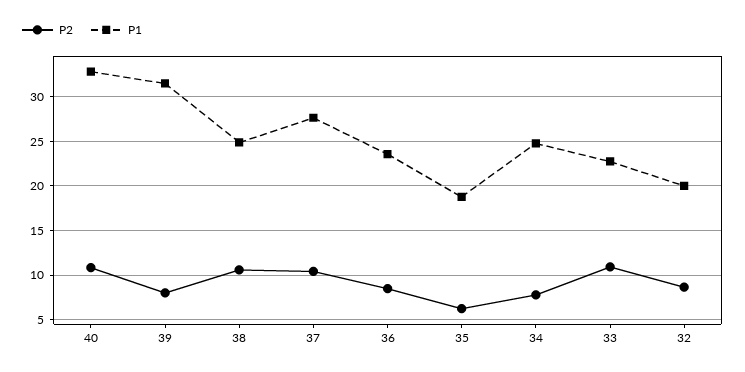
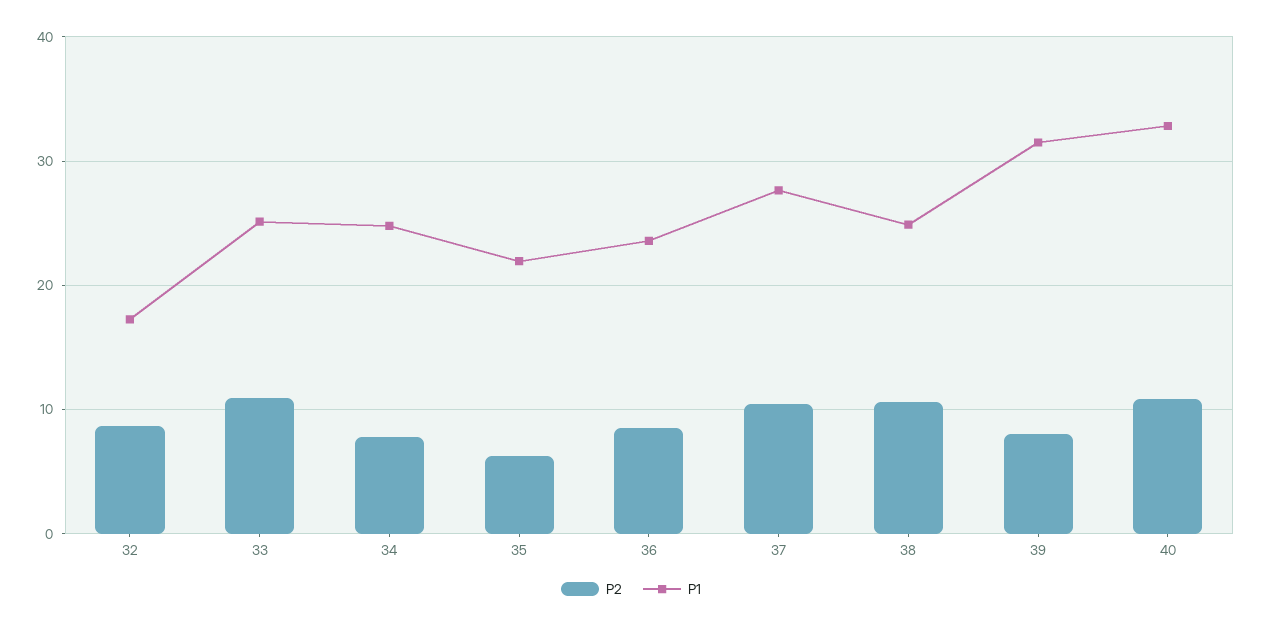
P1, 35: 19 -> 22
P1, 33: 23 -> 25
P1, 32: 20 -> 17

